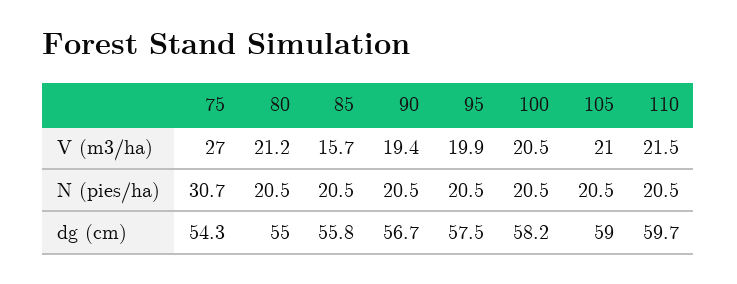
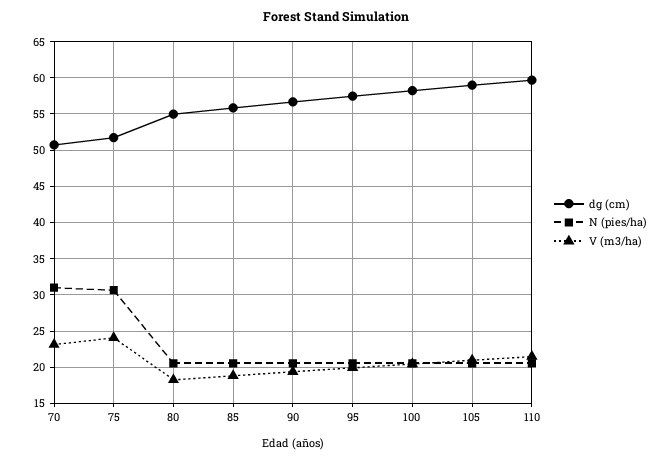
V (m3/ha), 75: 27 -> 24
V (m3/ha), 80: 21.2 -> 18
V (m3/ha), 85: 15.7 -> 19
dg (cm), 75: 54.3 -> 52
dg (cm), 70: none -> 51
N (pies/ha), 70: none -> 31
V (m3/ha), 70: none -> 23

